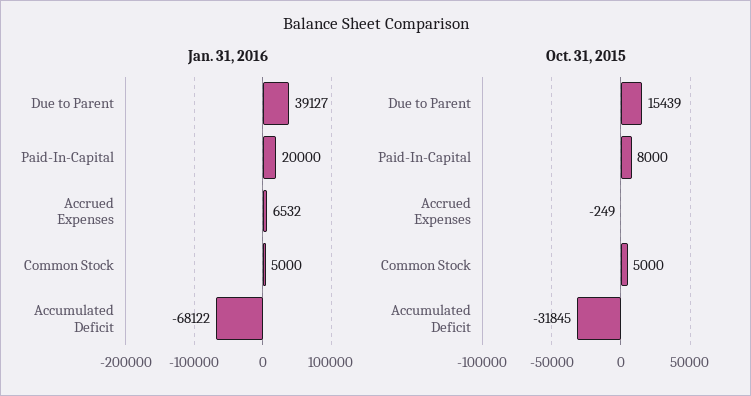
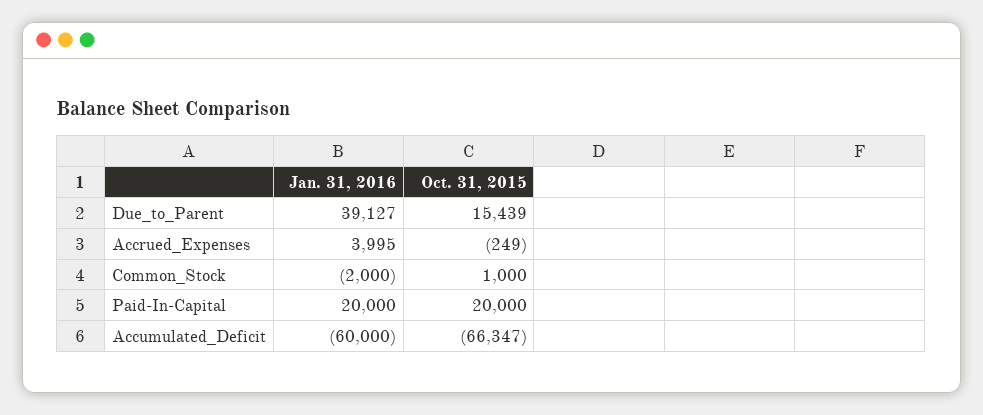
Jan. 31, 2016, Accrued Expenses: 6532 -> 3995
Jan. 31, 2016, Common Stock: 5000 -> -2000
Jan. 31, 2016, Accumulated Deficit: -68122 -> -60000
Oct. 31, 2015, Paid-In-Capital: 8000 -> 20000
Oct. 31, 2015, Common Stock: 5000 -> 1000
Oct. 31, 2015, Accumulated Deficit: -31845 -> -66347

